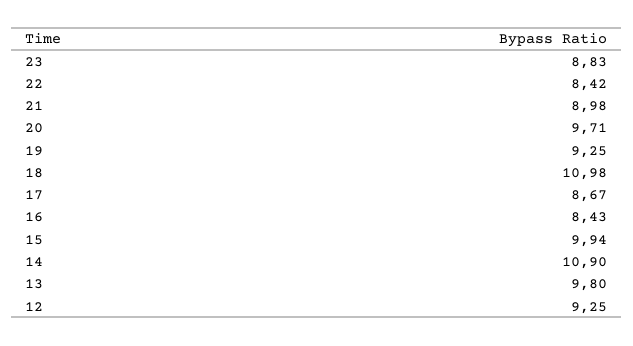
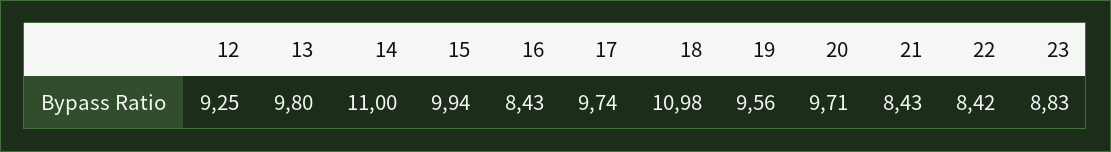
21: 8.98 -> 8.43
19: 9.25 -> 9.56
17: 8.67 -> 9.74
14: 10.9 -> 11

